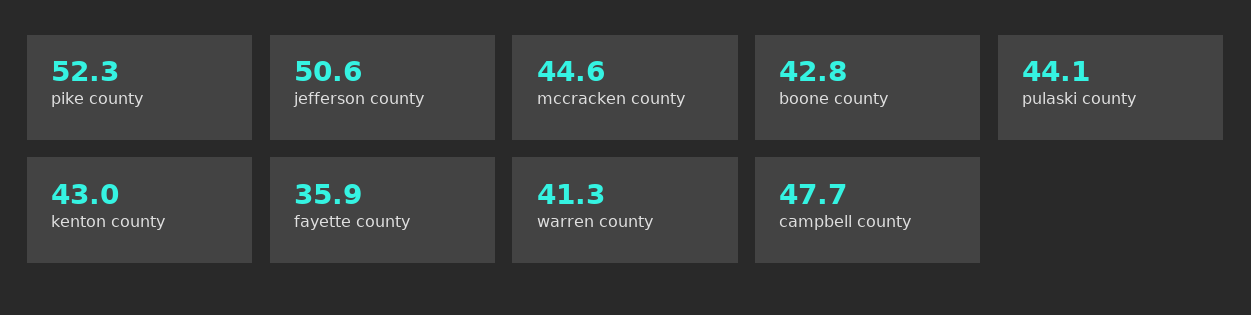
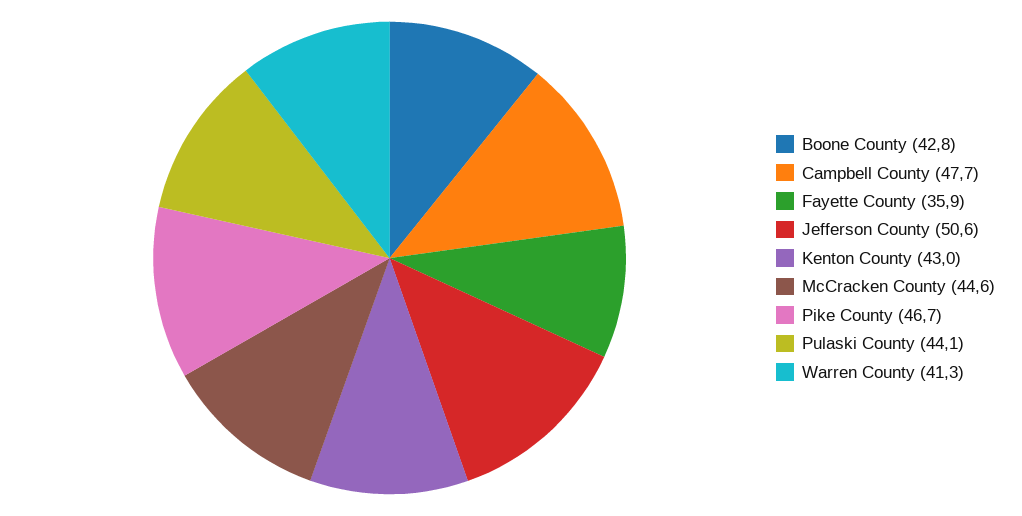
pike county: 52.3 -> 46.7

